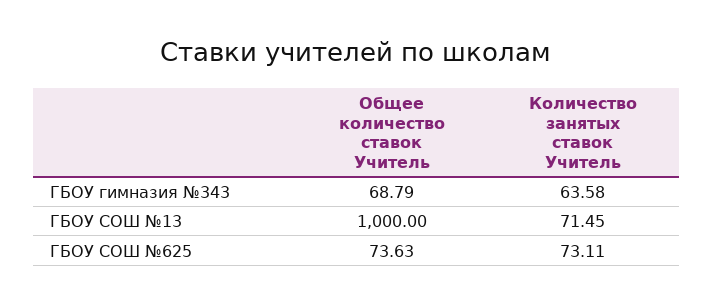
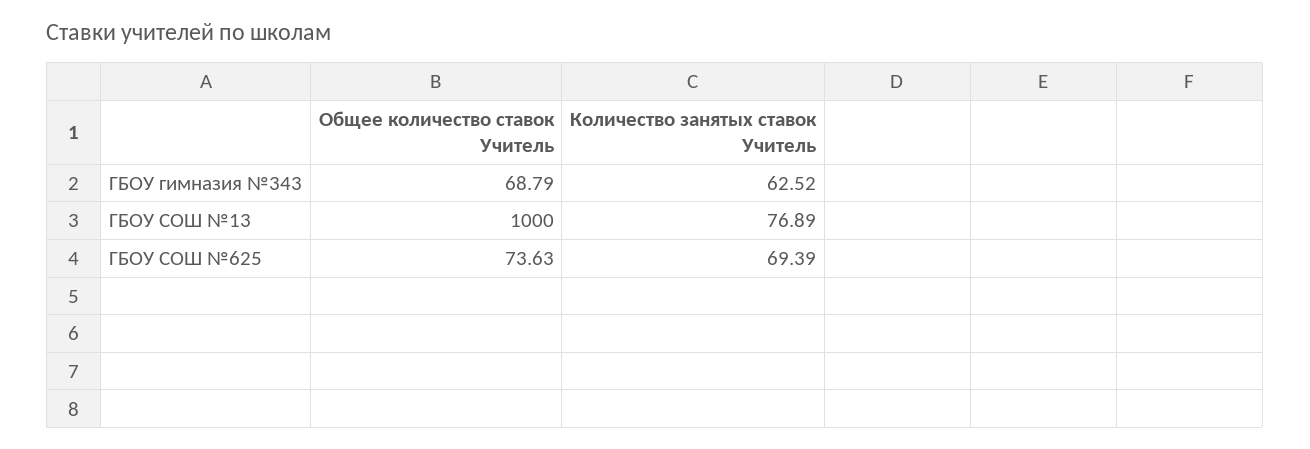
Количество занятых ставок Учитель, ГБОУ гимназия №343: 63.58 -> 62.52
Количество занятых ставок Учитель, ГБОУ СОШ №13: 71.45 -> 76.89
Количество занятых ставок Учитель, ГБОУ СОШ №625: 73.11 -> 69.39

